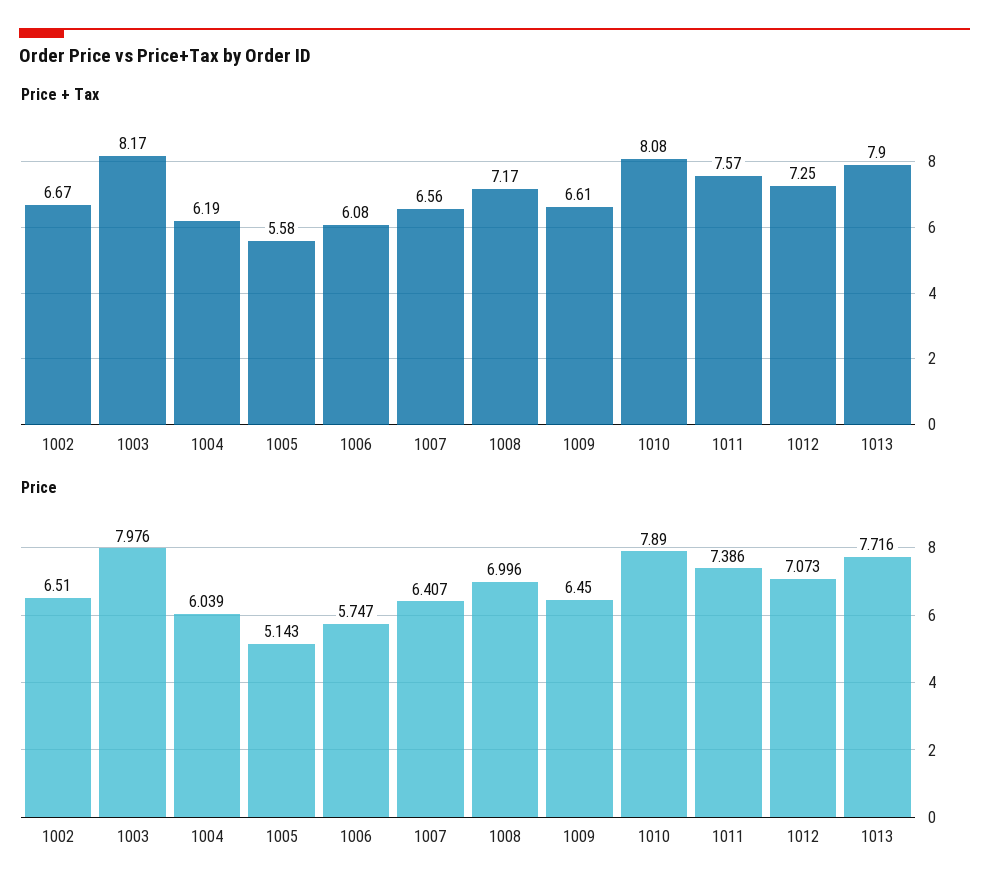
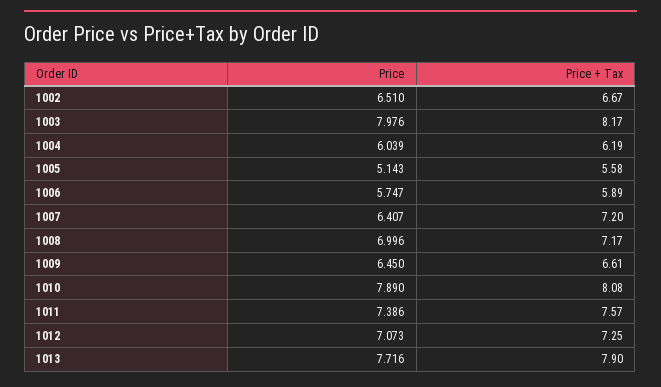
Price + Tax, 1006: 6.08 -> 5.89
Price + Tax, 1007: 6.56 -> 7.2

